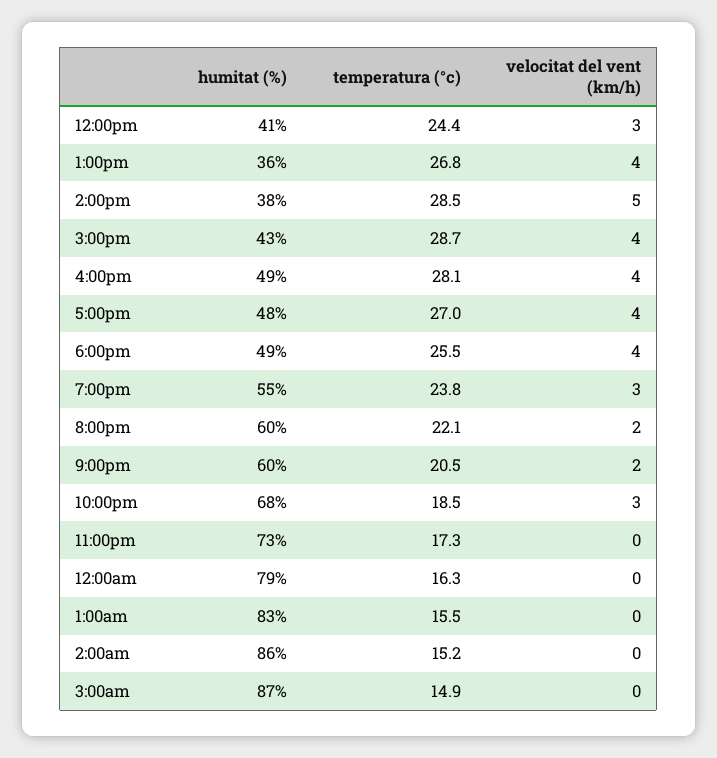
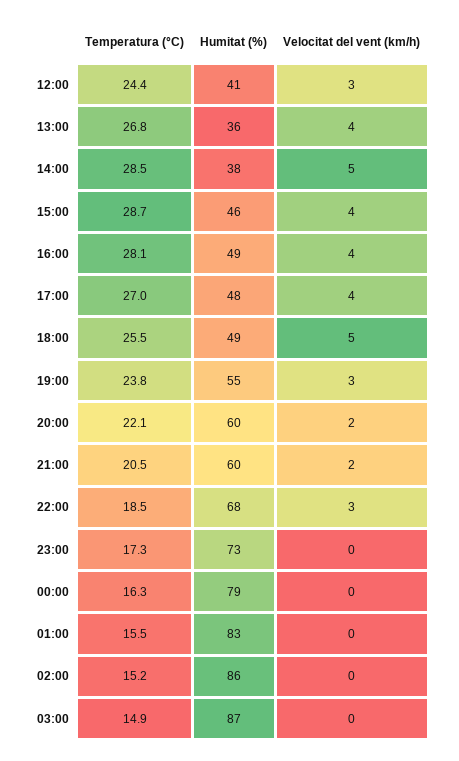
humitat (%), 3:00pm: 43 -> 46
velocitat del vent (km/h), 6:00pm: 4 -> 5

